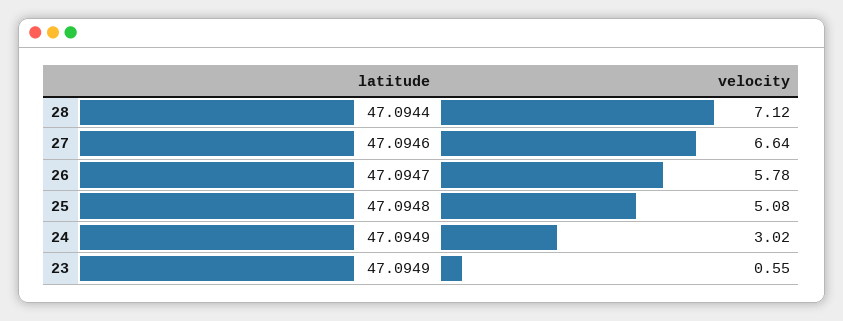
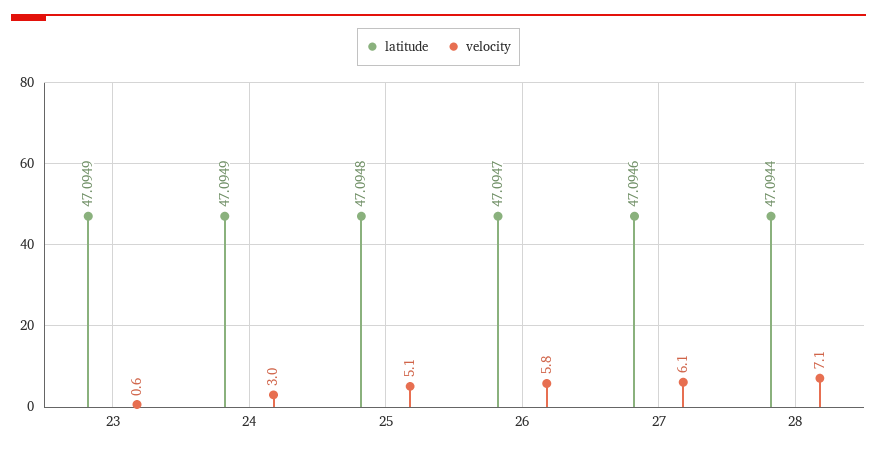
velocity, 27: 6.64 -> 6.1

